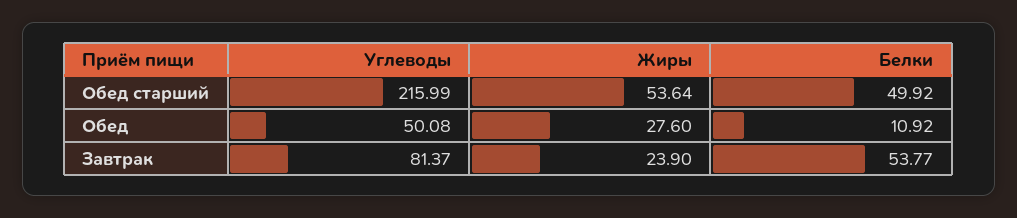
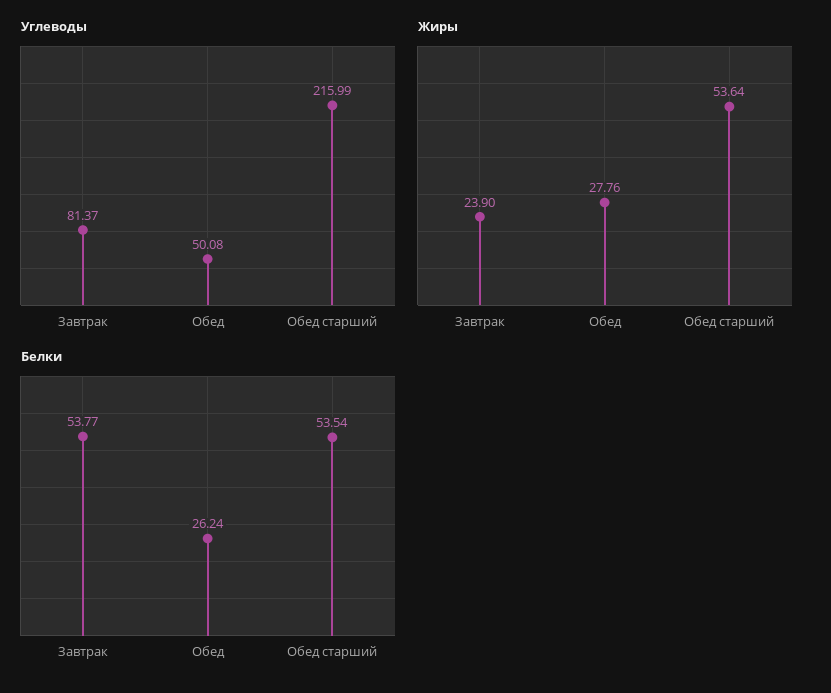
Белки, Обед старший: 49.92 -> 53.54
Жиры, Обед: 27.6 -> 27.76
Белки, Обед: 10.92 -> 26.24

